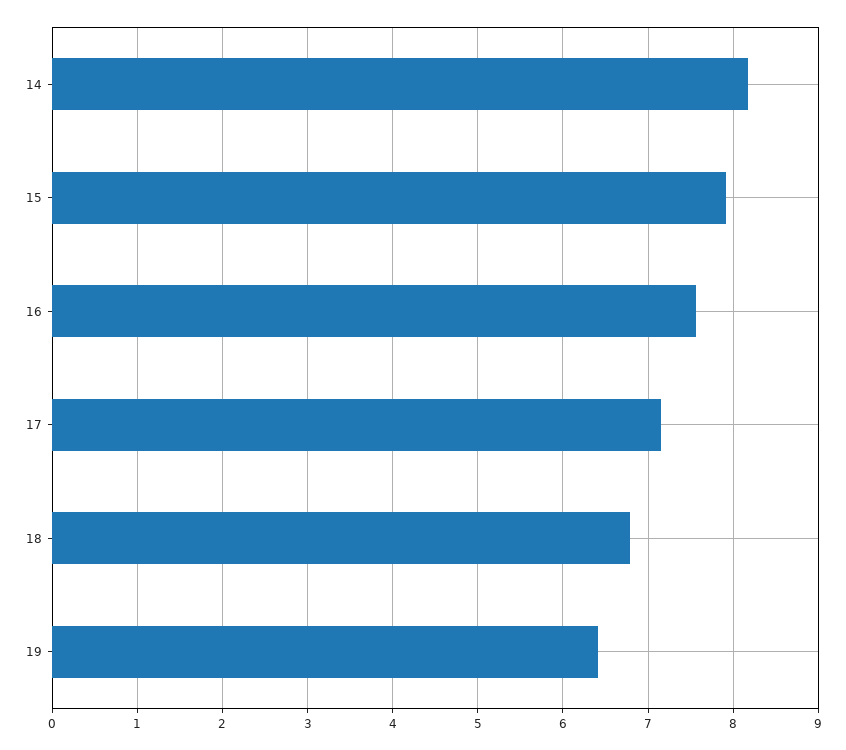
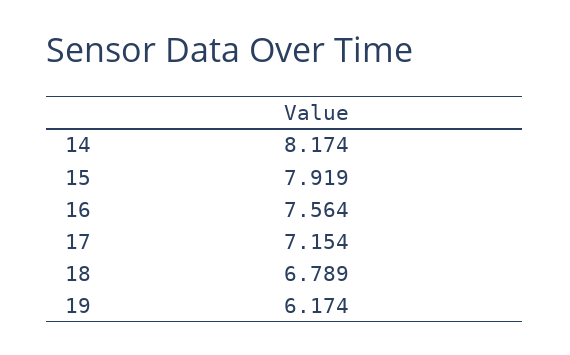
19: 6.4 -> 6.174

